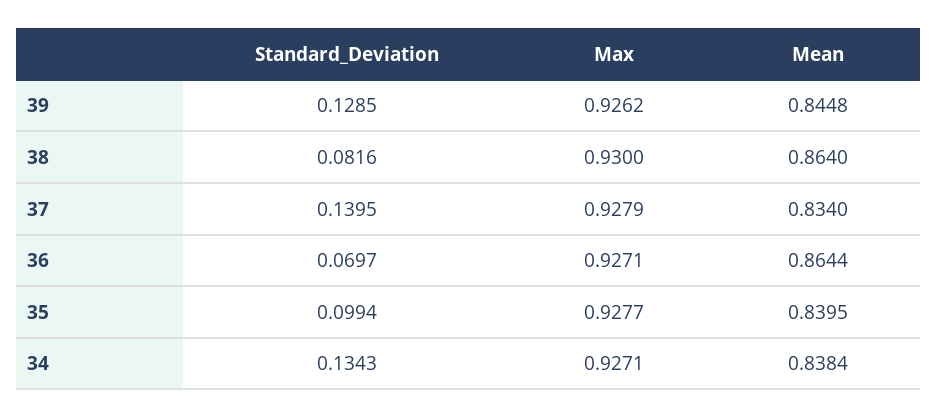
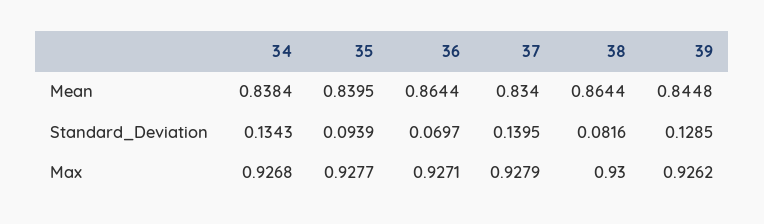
Mean, 38: 0.864 -> 0.8644
Standard_Deviation, 35: 0.0994 -> 0.0939
Max, 34: 0.9271 -> 0.9268

